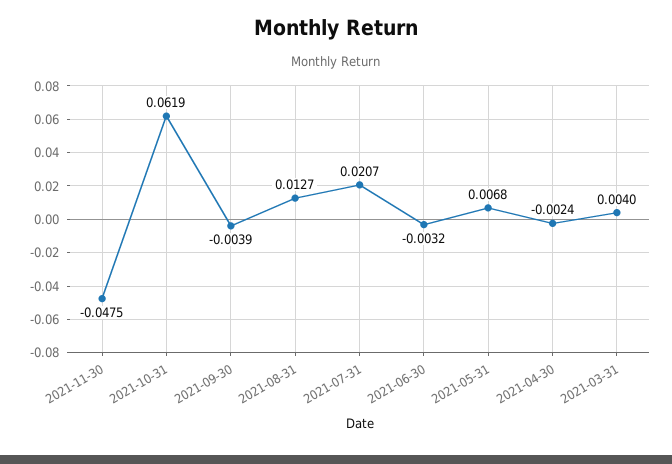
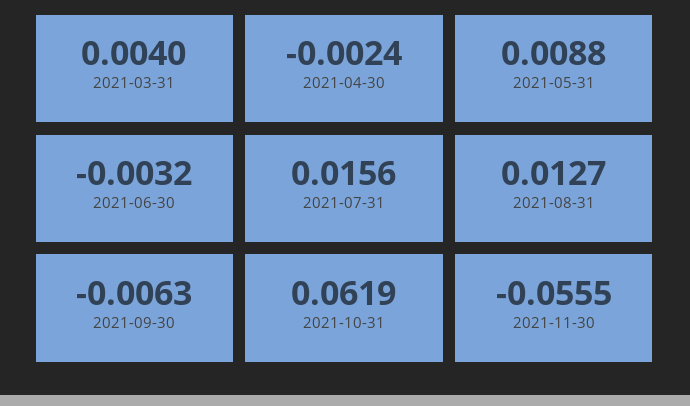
2021-11-30: -0.0475 -> -0.0555
2021-09-30: -0.0039 -> -0.0063
2021-07-31: 0.0207 -> 0.0156
2021-05-31: 0.0068 -> 0.0088

